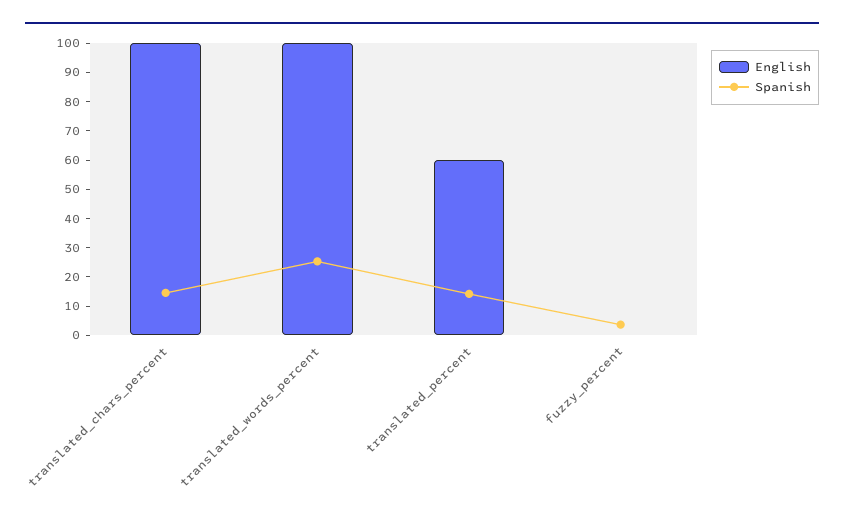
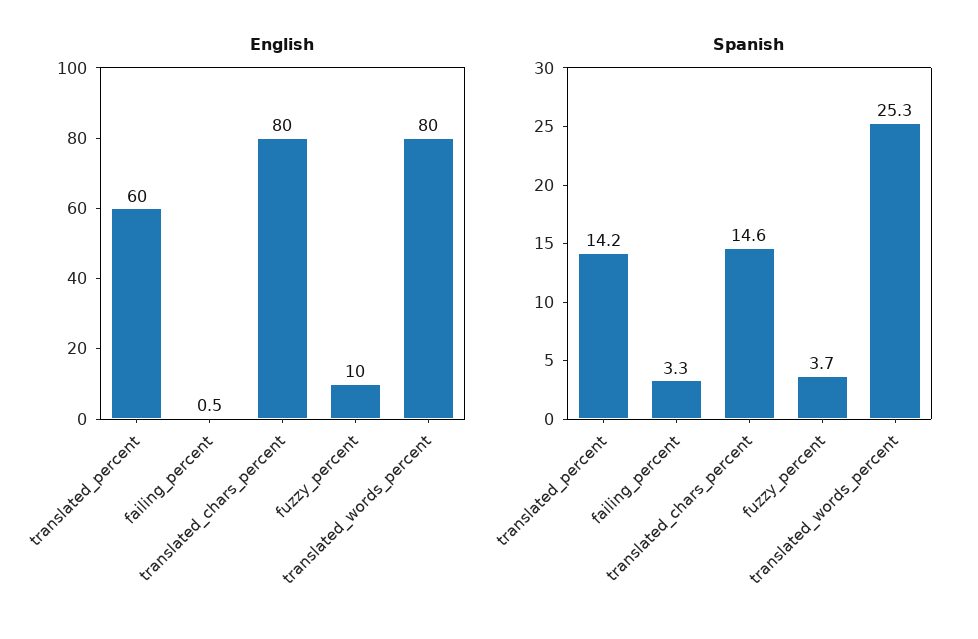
English, translated_chars_percent: 100 -> 80
English, translated_words_percent: 100 -> 80
English, fuzzy_percent: 0 -> 10
English, failing_percent: none -> 0.5
Spanish, failing_percent: none -> 3.3

